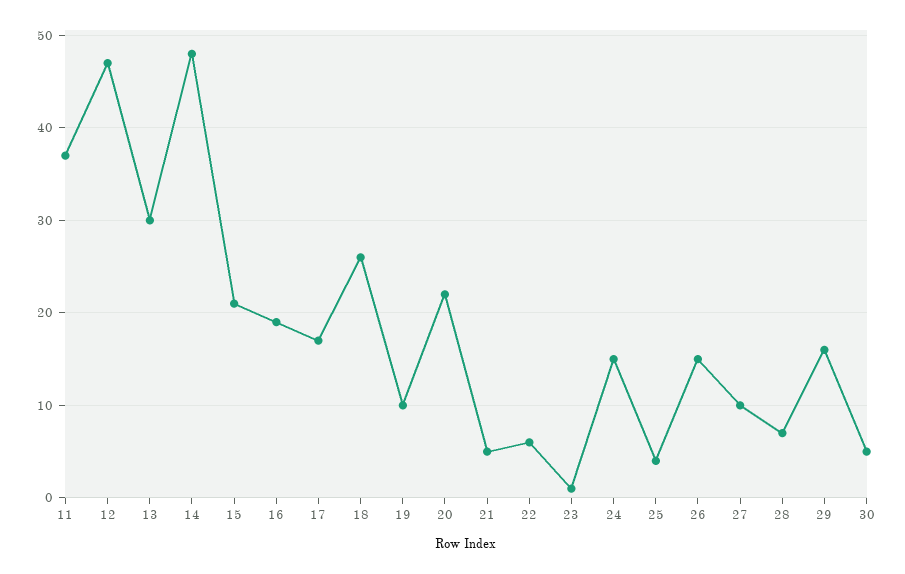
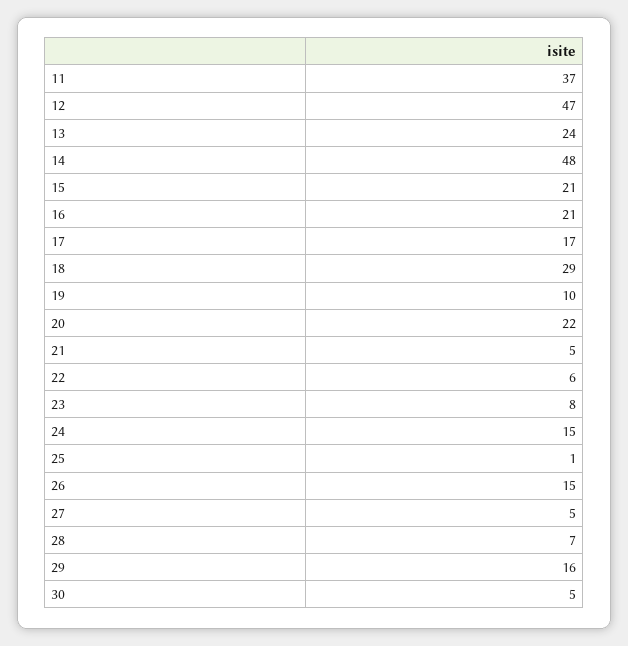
13: 30 -> 24
16: 19 -> 21
18: 26 -> 29
23: 1 -> 8
25: 4 -> 1
27: 10 -> 5

